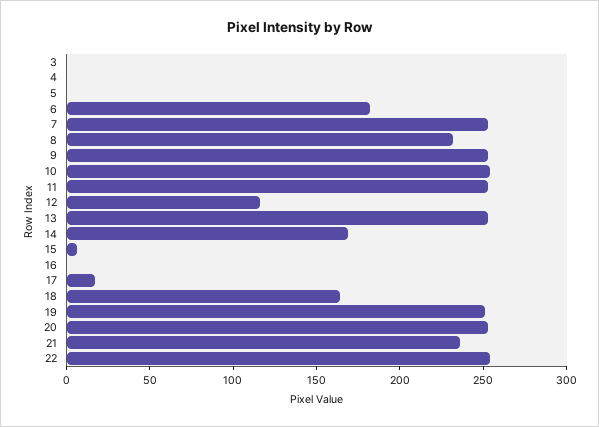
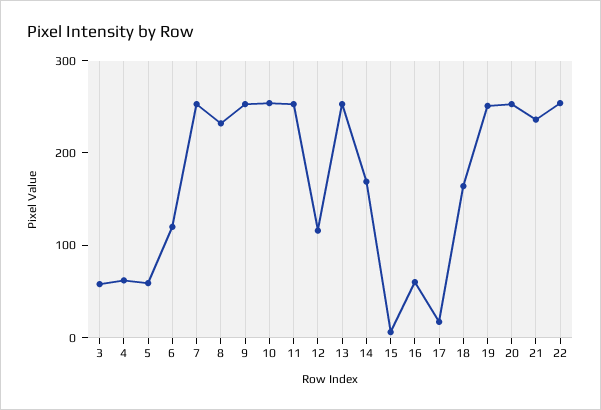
3: 0 -> 60
4: 0 -> 60
5: 0 -> 60
6: 180 -> 120
16: 0 -> 60

